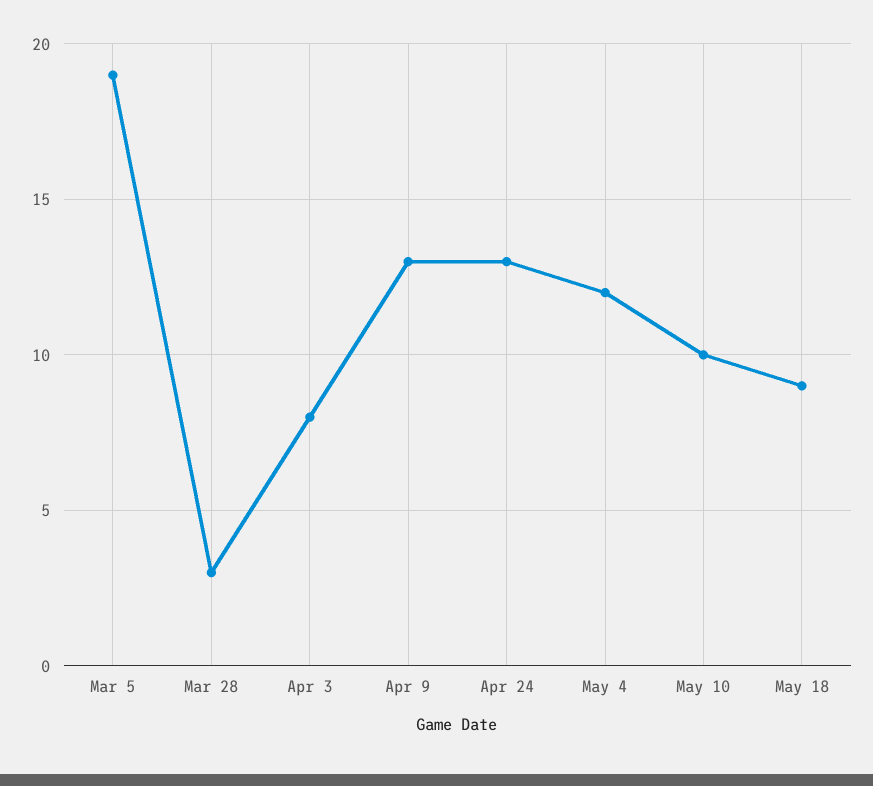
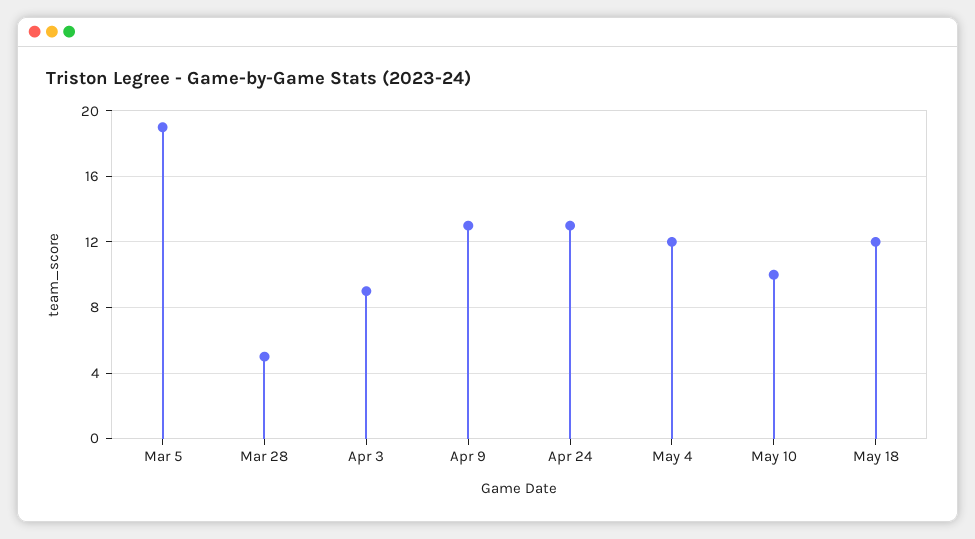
Mar 28: 3 -> 5
Apr 3: 8 -> 9
May 18: 9 -> 12

